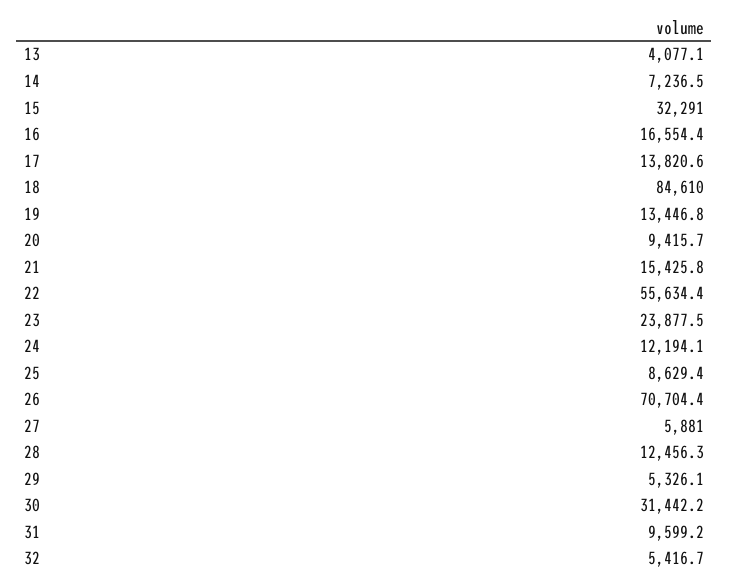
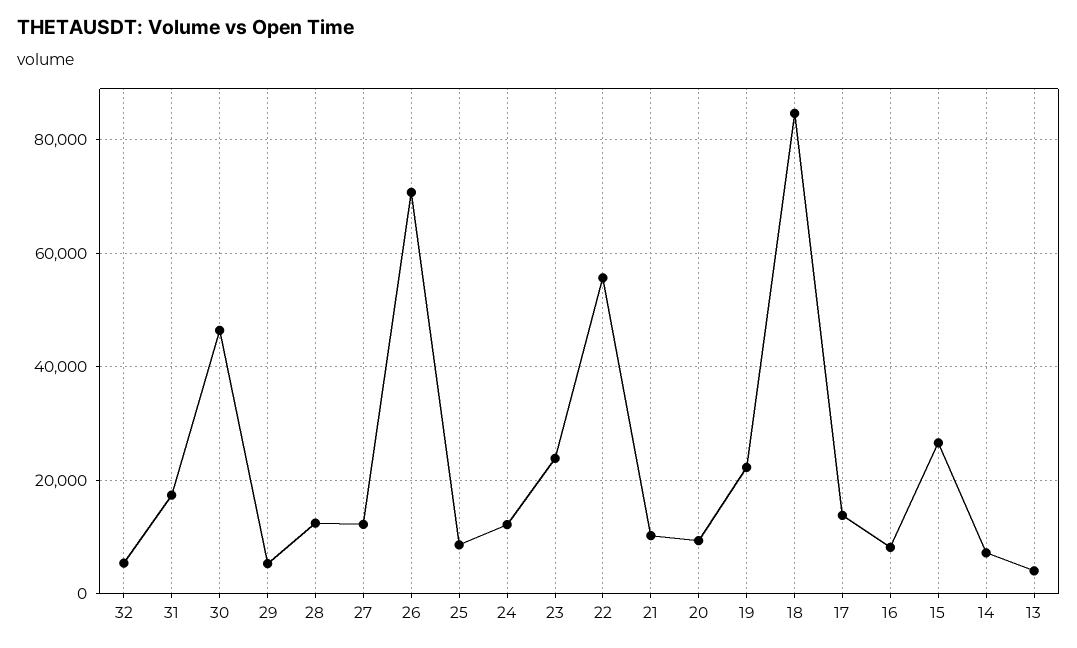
15: 32291 -> 26000
16: 16554.4 -> 8000
19: 13446.8 -> 22000
21: 15425.8 -> 10000
27: 5881 -> 12000
30: 31442.2 -> 46000
31: 9599.2 -> 18000

